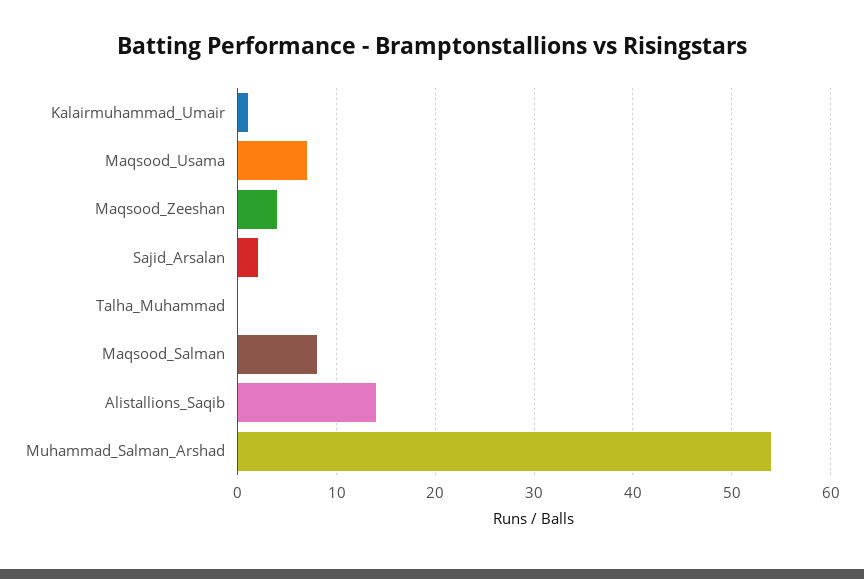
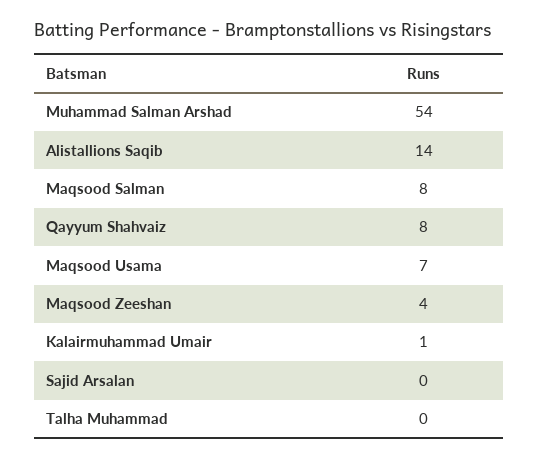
Sajid_Arsalan: 2 -> 0
Qayyum Shahvaiz: none -> 8

